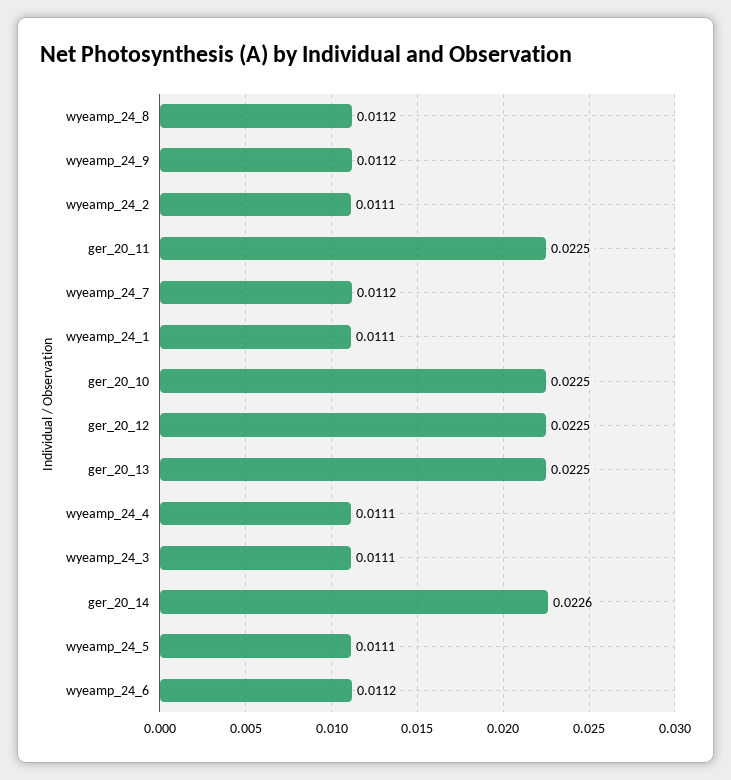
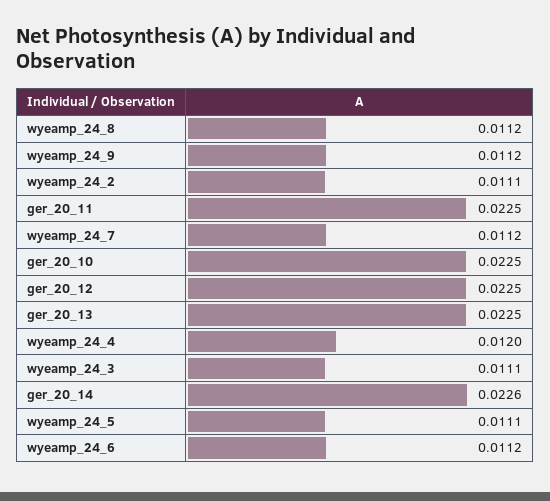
wyeamp_24_1: 0.0111 -> none
wyeamp_24_4: 0.0111 -> 0.012

